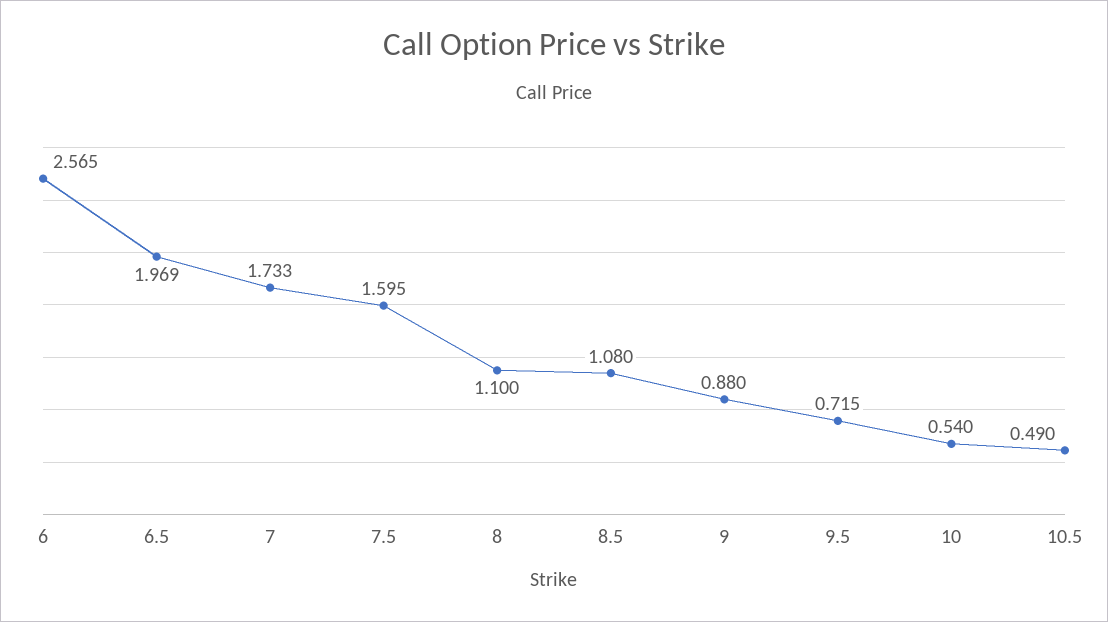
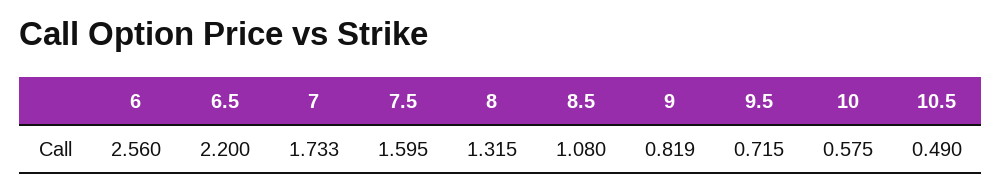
6: 2.565 -> 2.56
6.5: 1.969 -> 2.2
8: 1.1 -> 1.315
9: 0.88 -> 0.819
10: 0.54 -> 0.575

